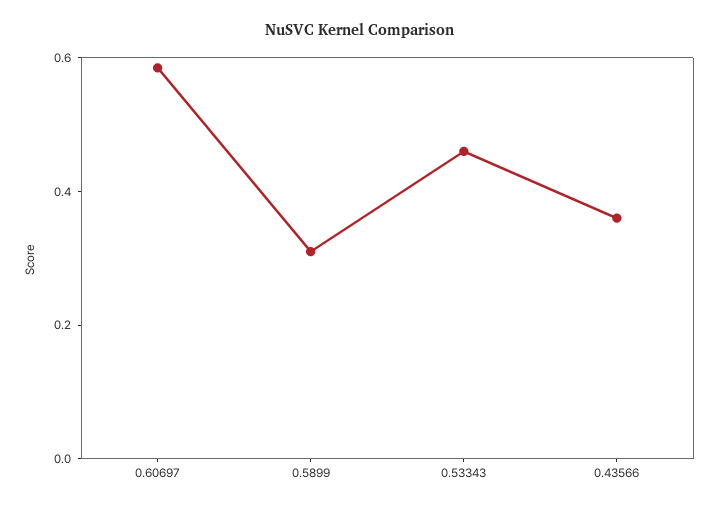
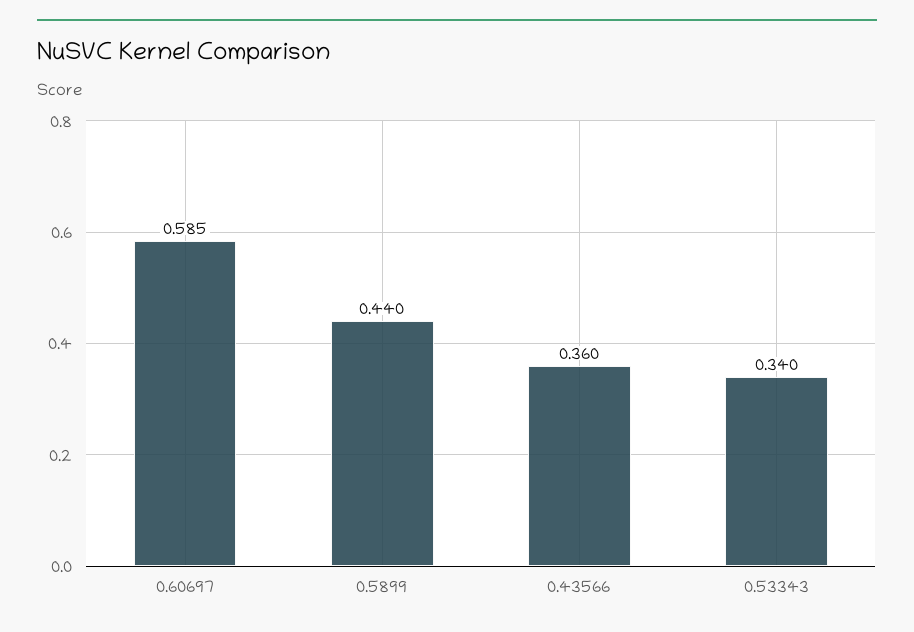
0.5899: 0.3 -> 0.44
0.53343: 0.45 -> 0.34

